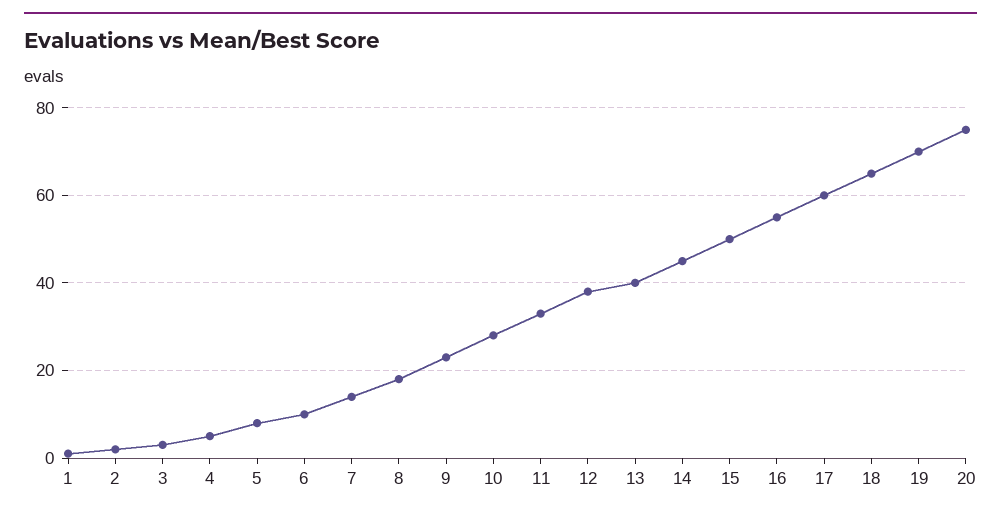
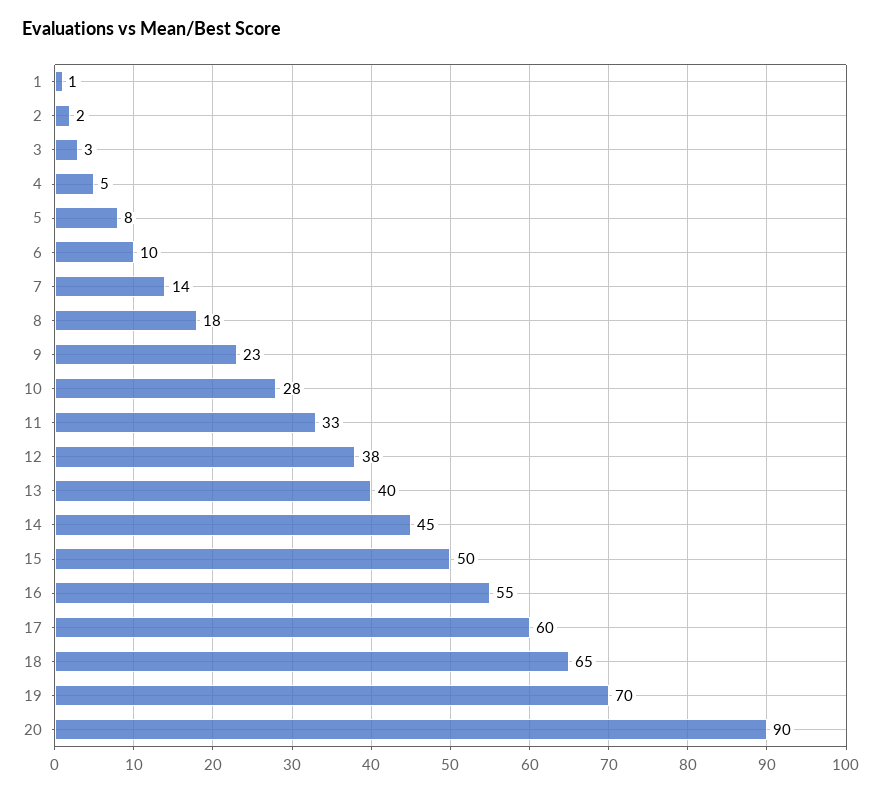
20: 75 -> 90

